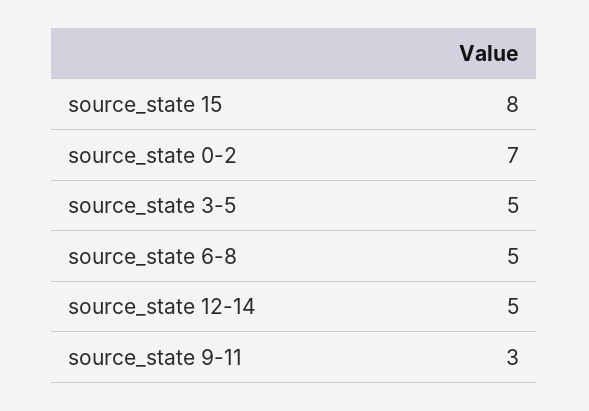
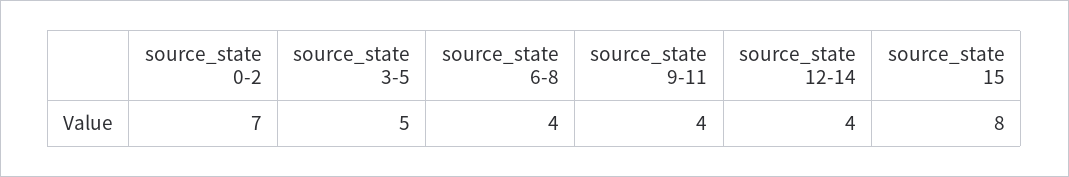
source_state 6-8: 5 -> 4
source_state 12-14: 5 -> 4
source_state 9-11: 3 -> 4

